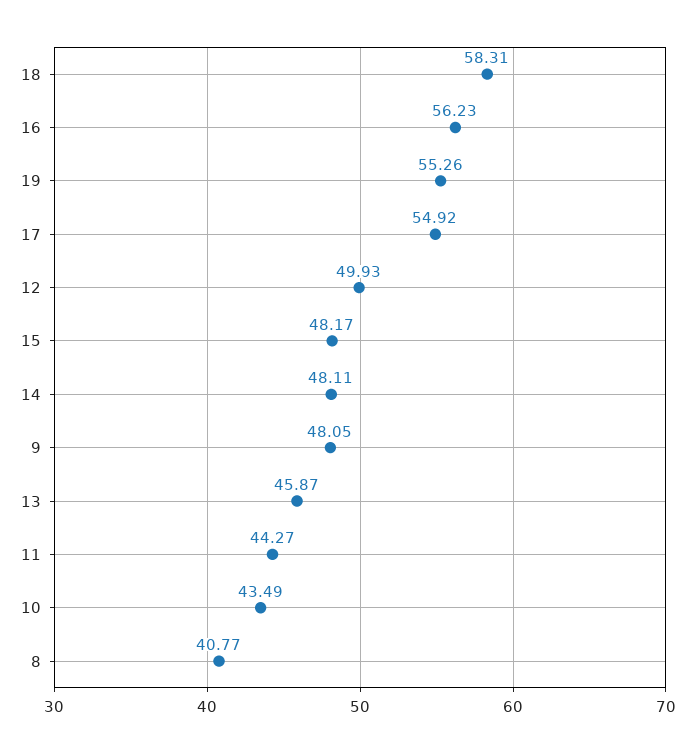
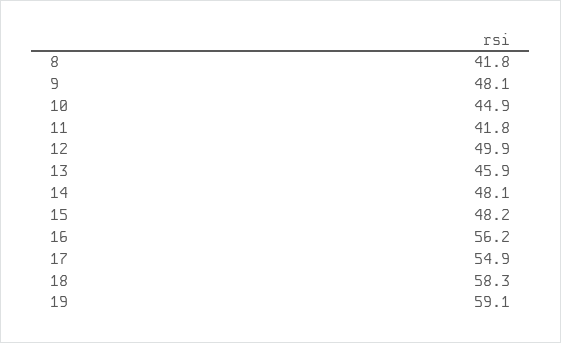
19: 55.26 -> 59.1
11: 44.27 -> 41.8
10: 43.49 -> 44.9
8: 40.77 -> 41.8

